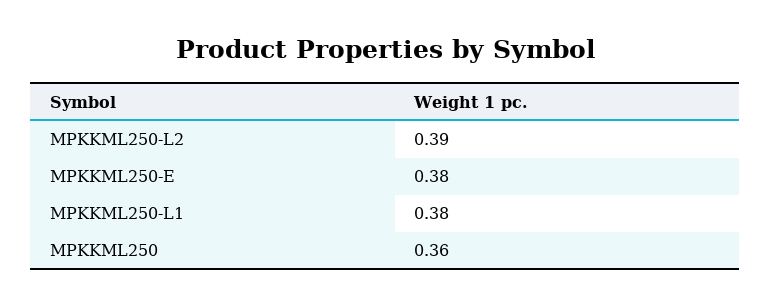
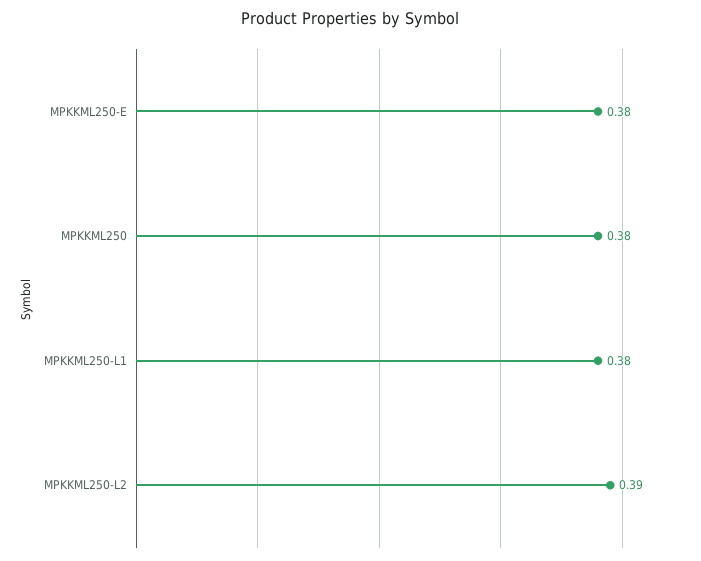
MPKKML250: 0.36 -> 0.38

